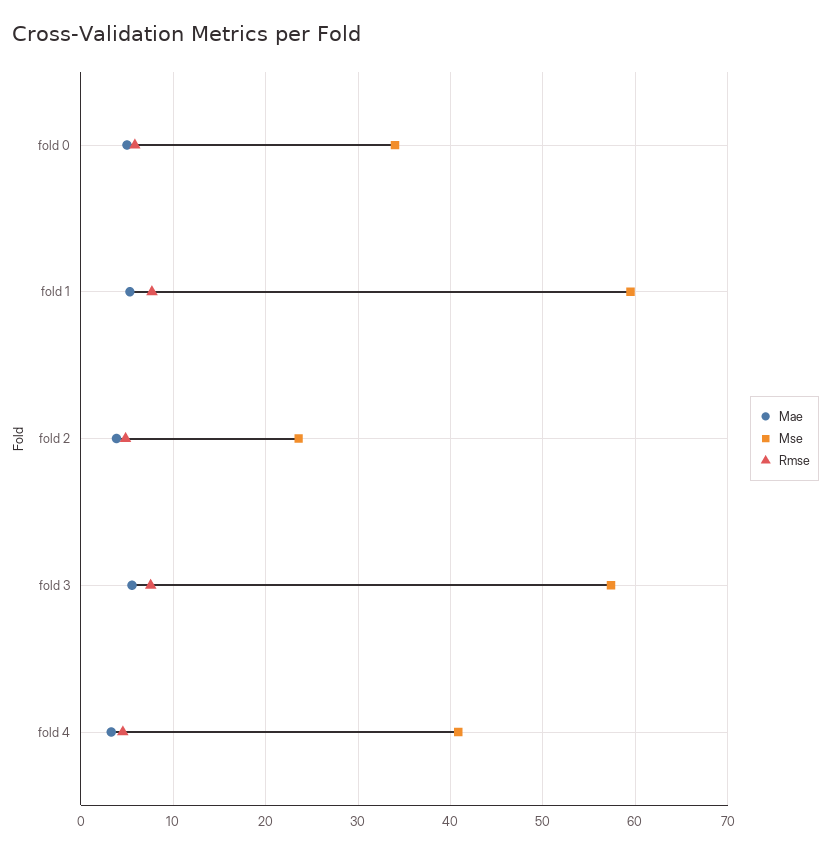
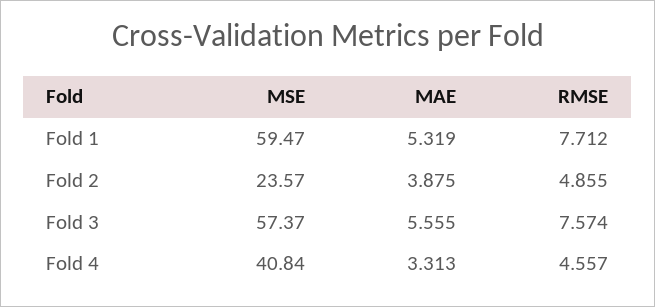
Mae, fold 0: 5 -> none
Mse, fold 0: 34 -> none
Rmse, fold 0: 6 -> none

